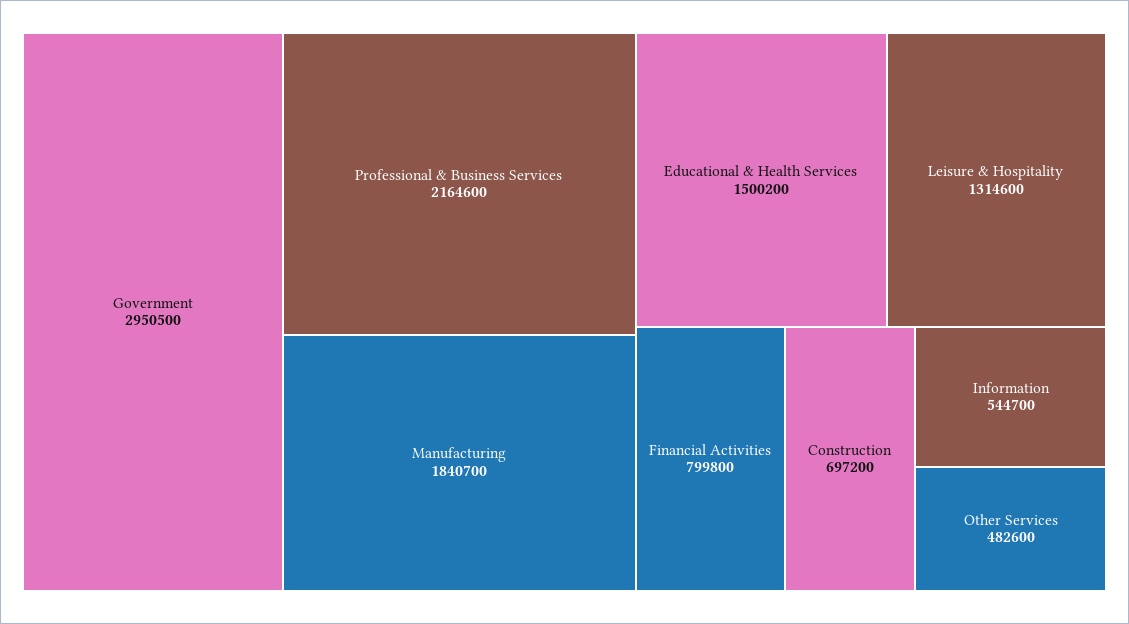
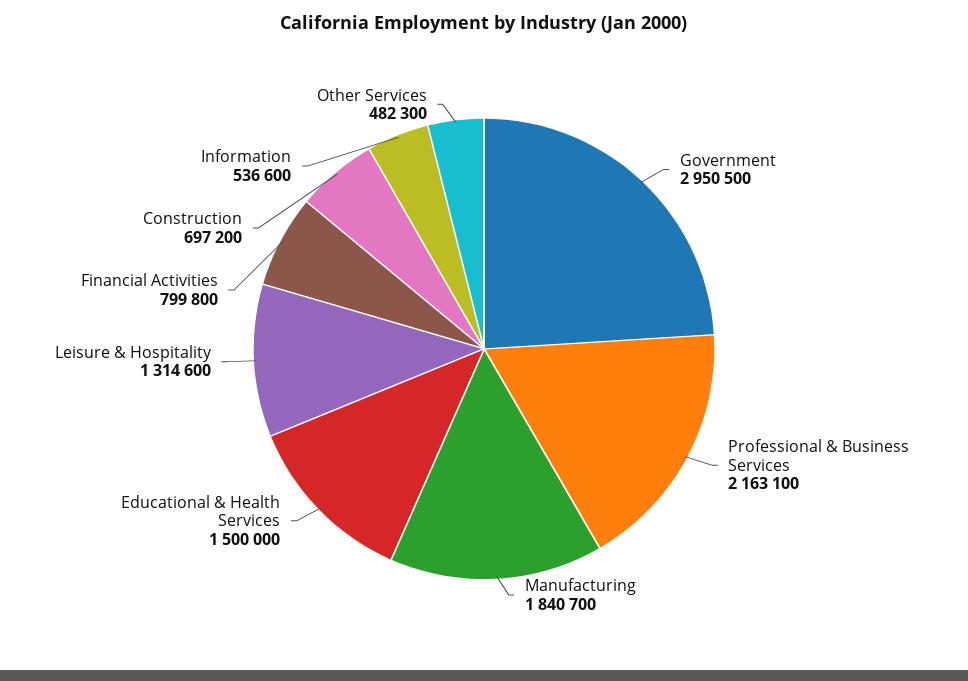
Professional & Business Services: 2164600 -> 2163100
Educational & Health Services: 1500200 -> 1500000
Information: 544700 -> 536600
Other Services: 482600 -> 482300

